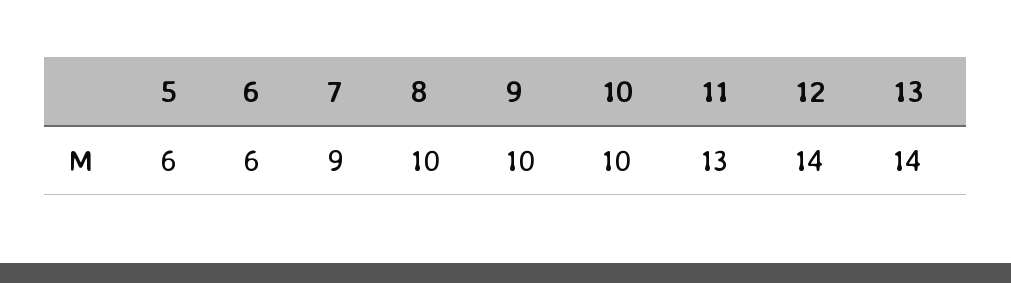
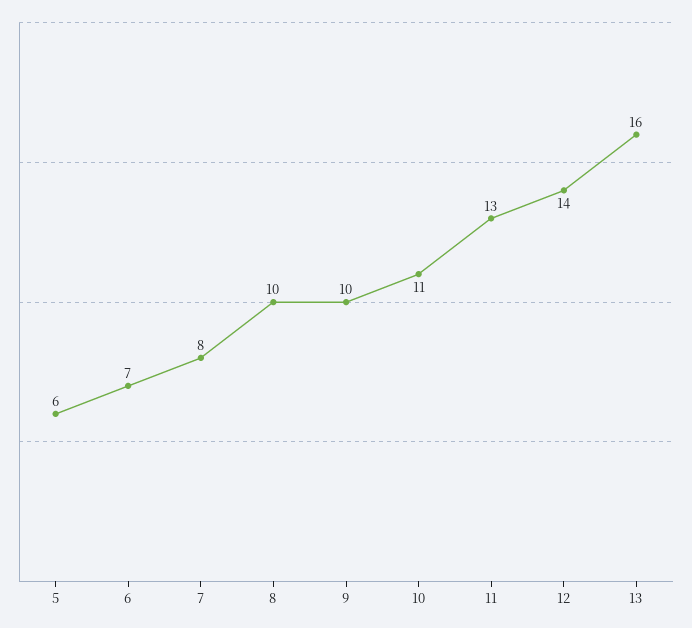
6: 6 -> 7
7: 9 -> 8
10: 10 -> 11
13: 14 -> 16

